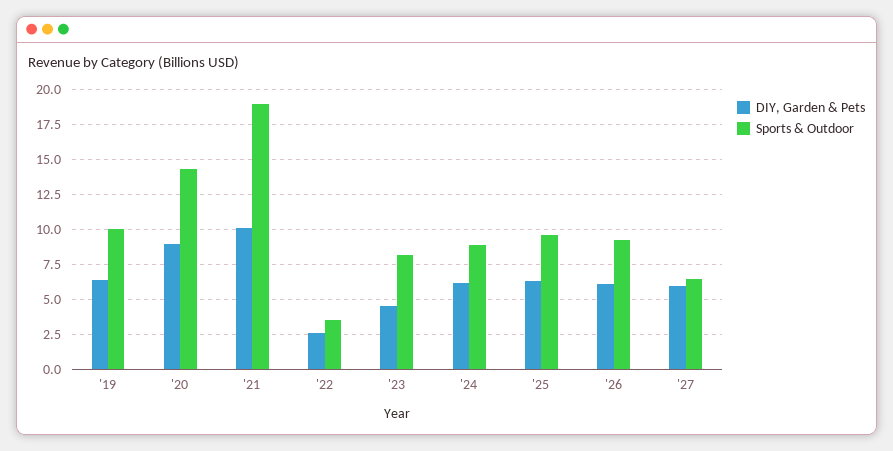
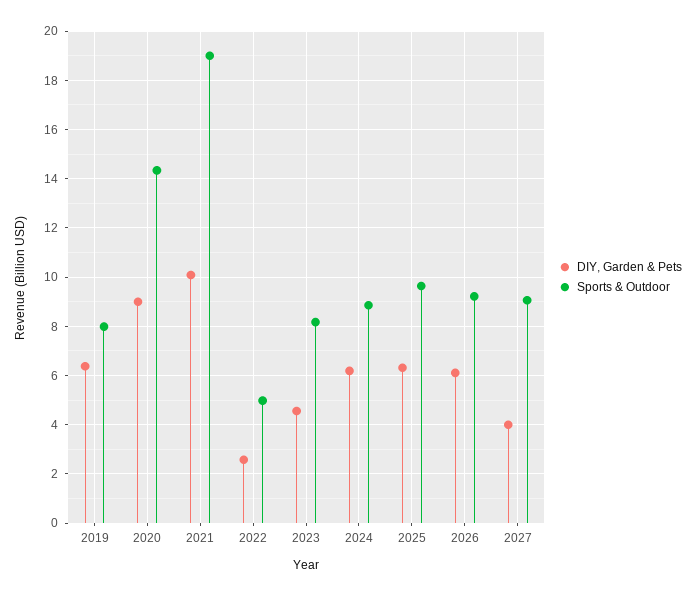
Sports & Outdoor, '19: 10 -> 8
Sports & Outdoor, '22: 3.5 -> 5
DIY, Garden & Pets, '27: 6 -> 4
Sports & Outdoor, '27: 6.5 -> 9

